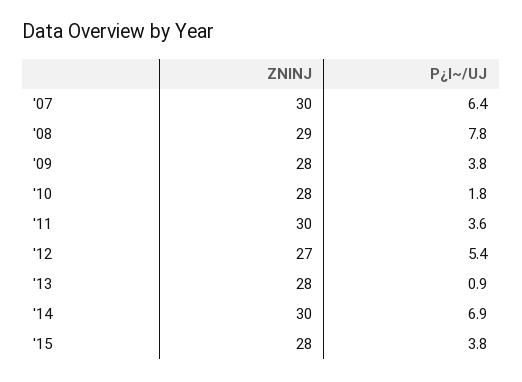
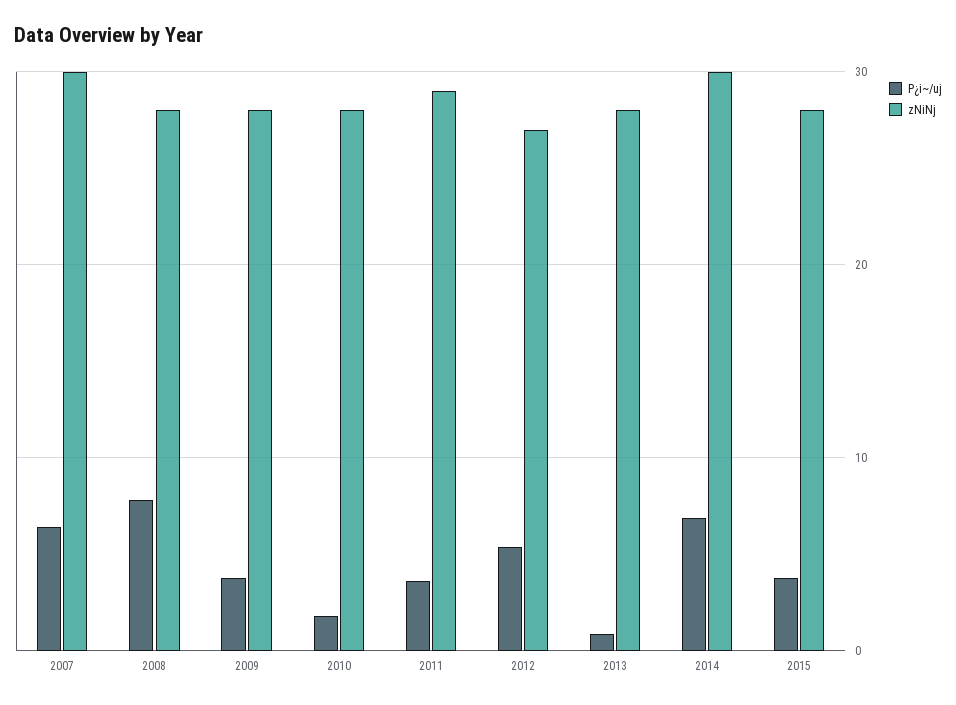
ZNINJ, '08: 29 -> 28
ZNINJ, '11: 30 -> 29

